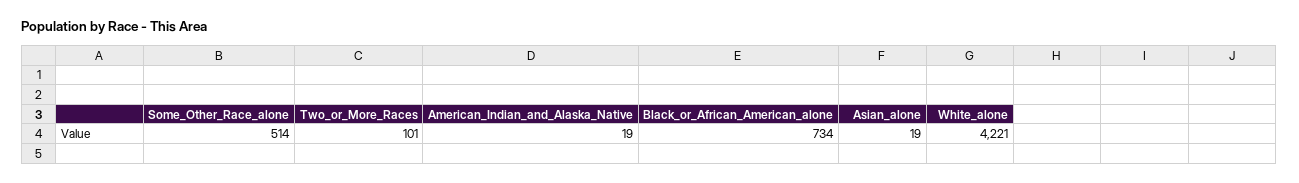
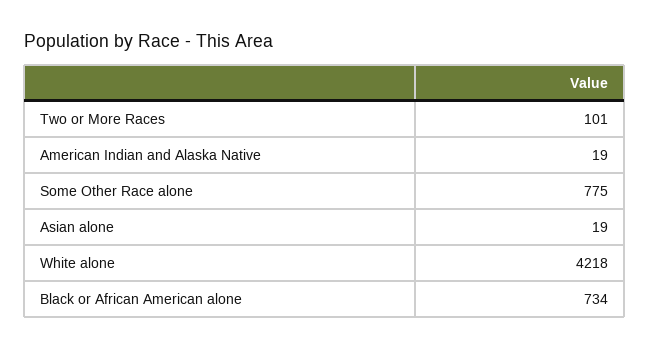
Some_Other_Race_alone: 514 -> 775
White_alone: 4221 -> 4218

